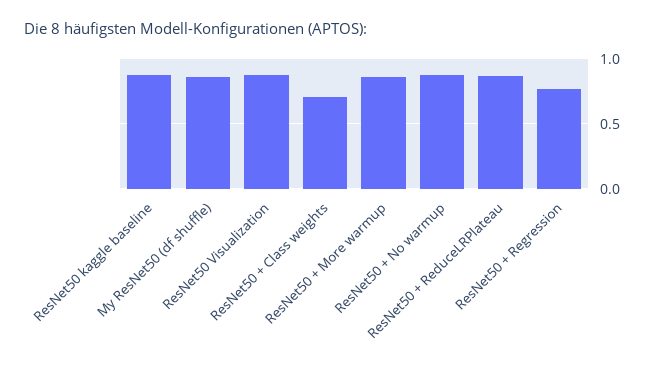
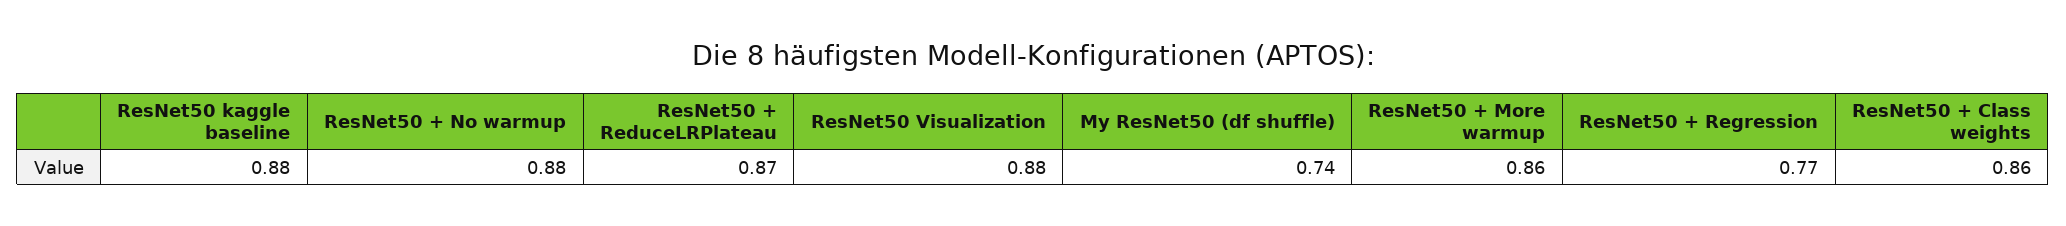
My ResNet50 (df shuffle): 0.85 -> 0.74
ResNet50 + Class weights: 0.7 -> 0.86

